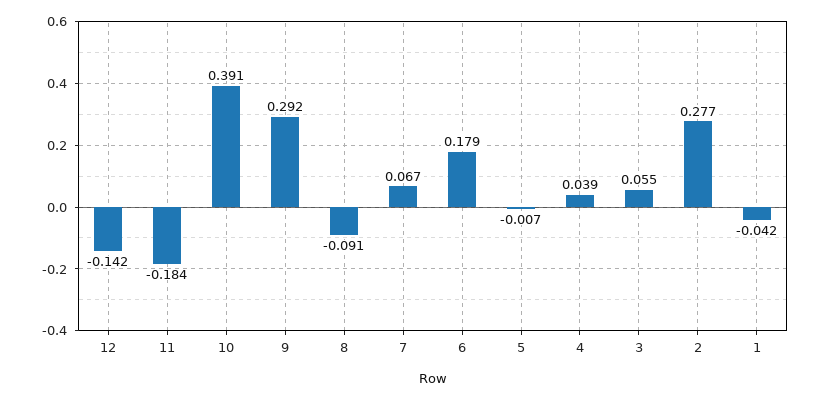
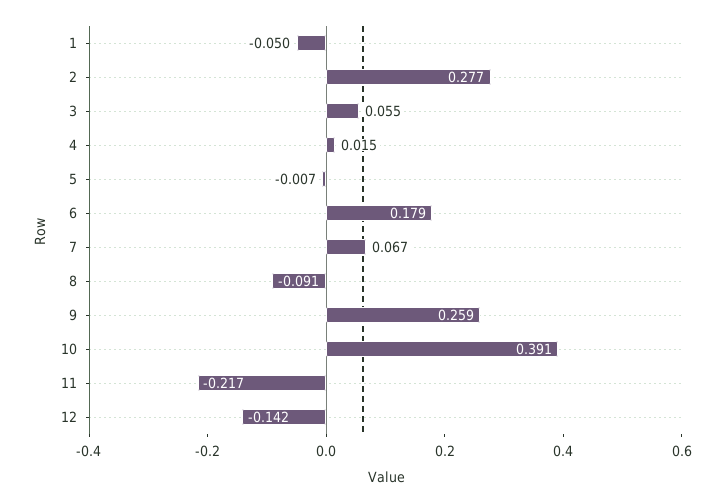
11: -0.184 -> -0.217
9: 0.292 -> 0.259
4: 0.039 -> 0.015
1: -0.042 -> -0.05

